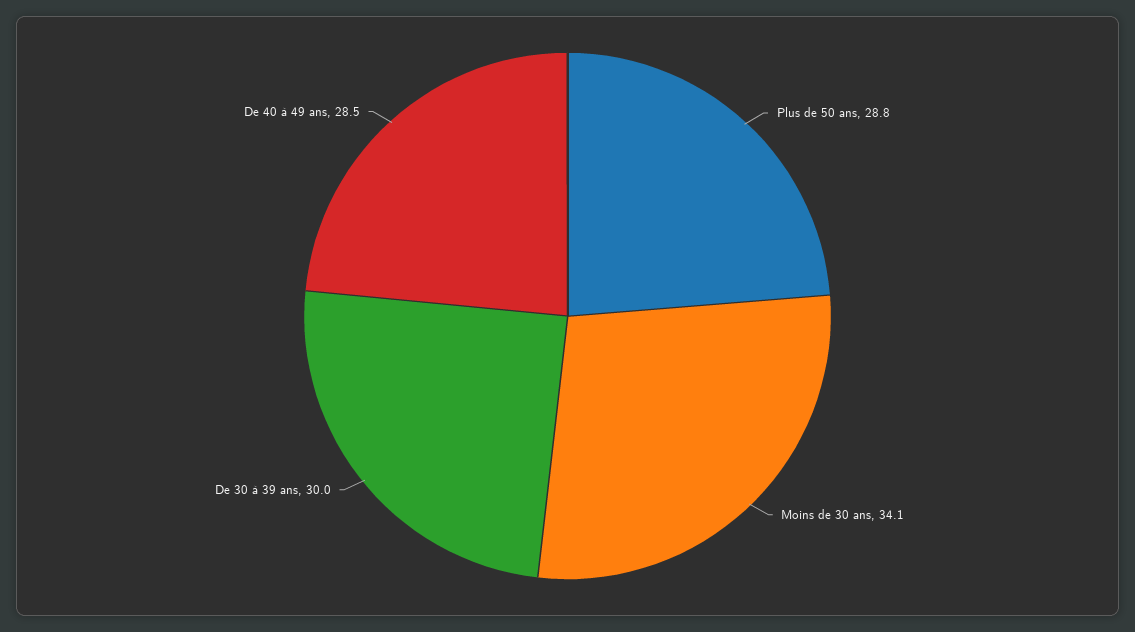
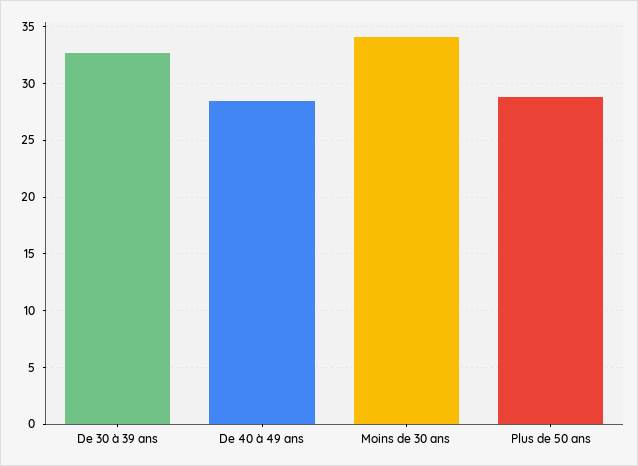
De 30 à 39 ans: 30 -> 33

